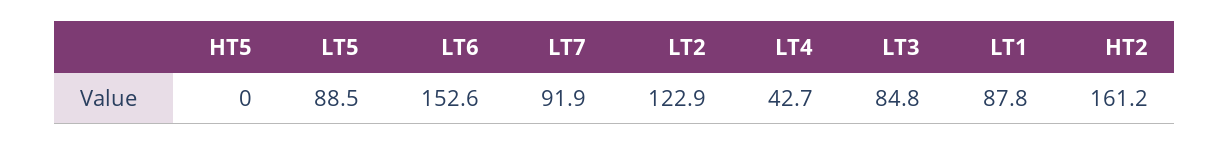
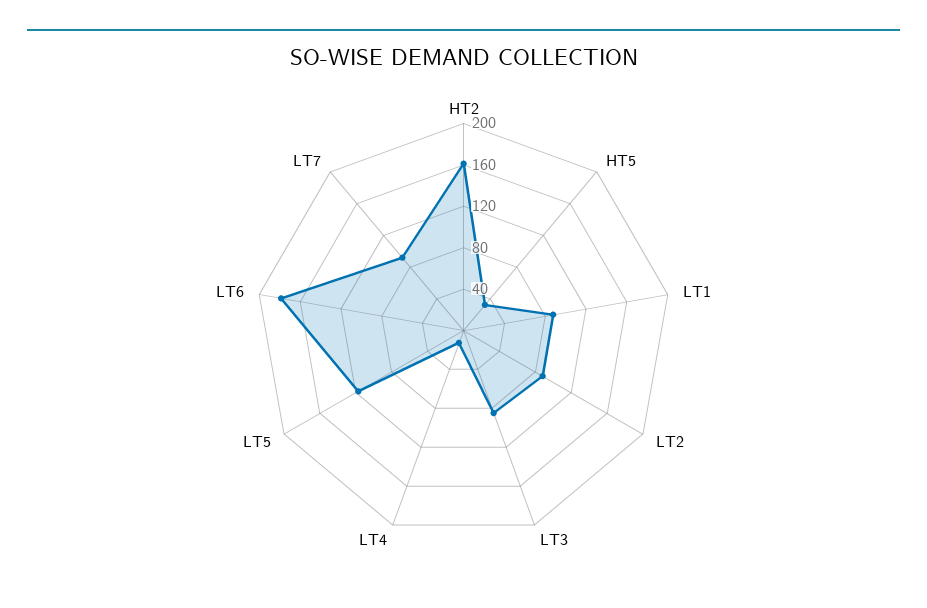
HT5: 0 -> 30
LT5: 88.5 -> 120
LT6: 152.6 -> 180
LT2: 122.9 -> 90
LT4: 42.7 -> 10

